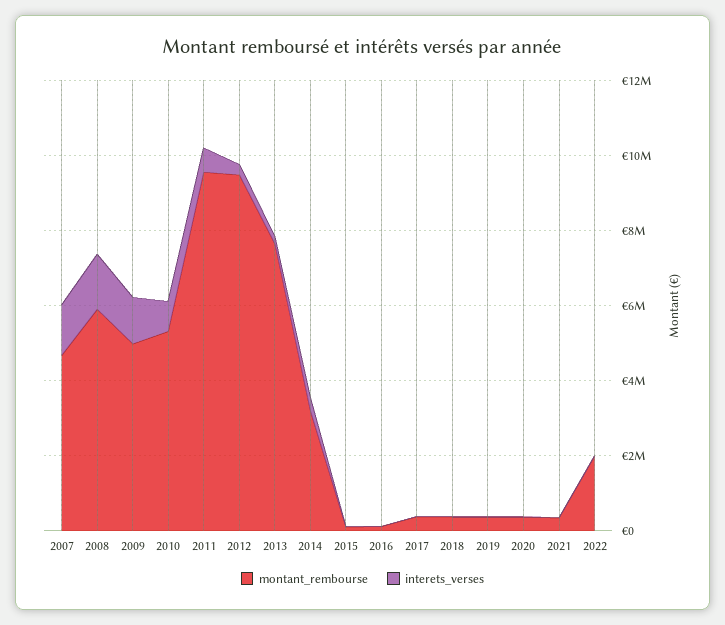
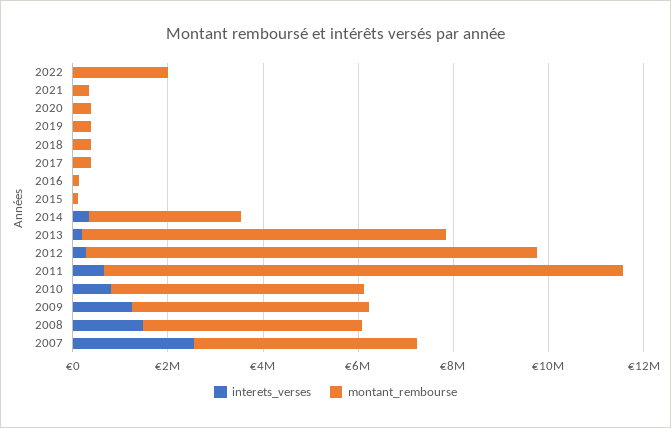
interets_verses, 2007: 1500000 -> 2500000
montant_rembourse, 2008: 6000000 -> 4500000
montant_rembourse, 2011: 9500000 -> 11000000

